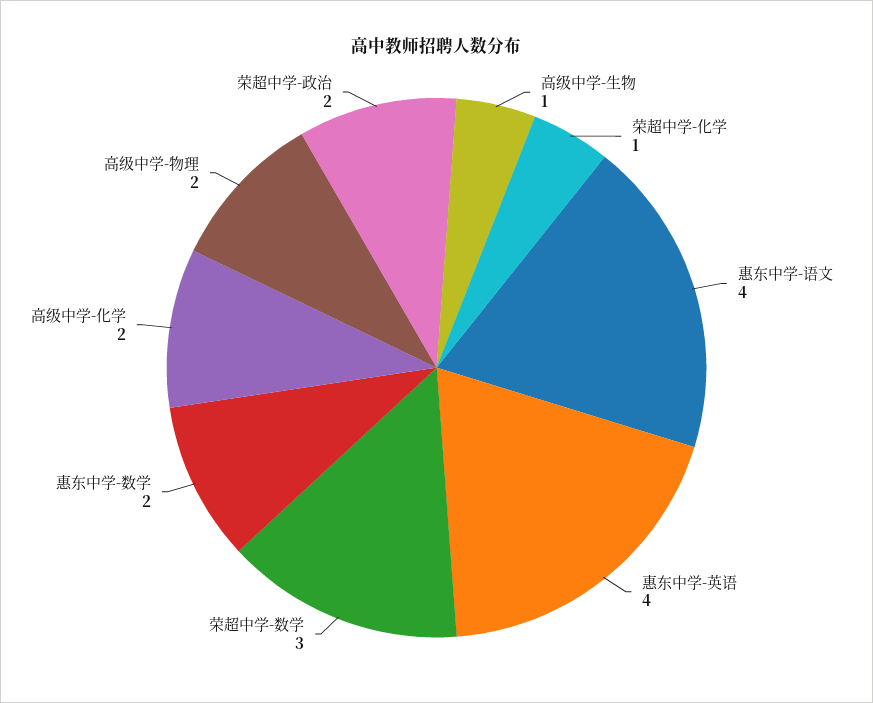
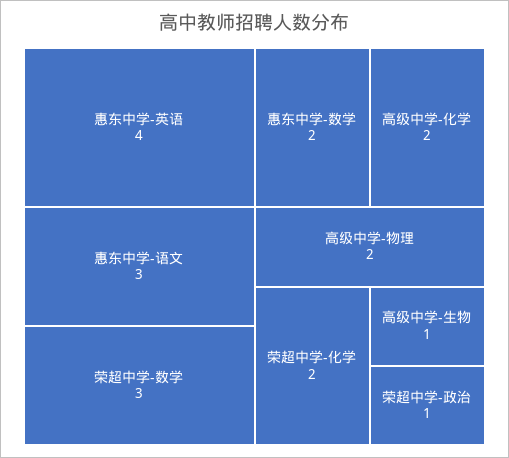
荣超中学-化学: 1 -> 2
惠东中学-语文: 4 -> 3
荣超中学-政治: 2 -> 1

